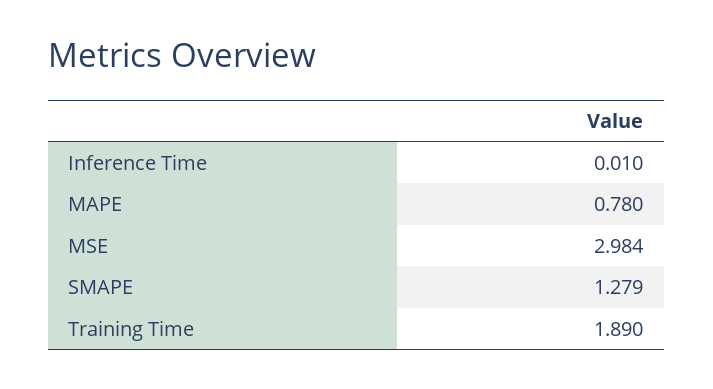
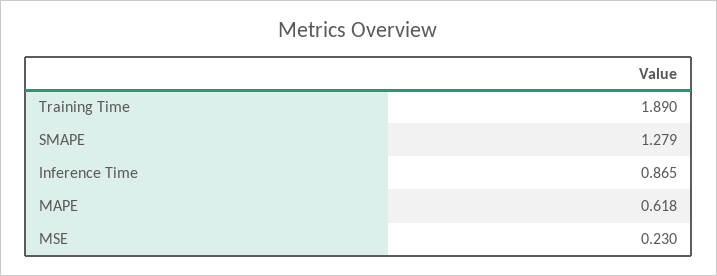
Inference Time: 0.01 -> 0.865
MAPE: 0.78 -> 0.618
MSE: 2.984 -> 0.23

